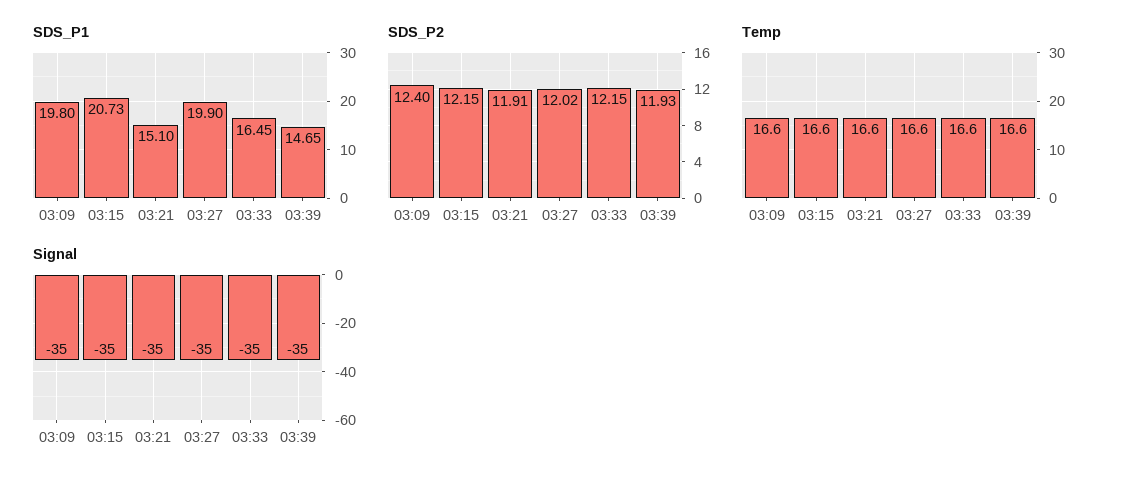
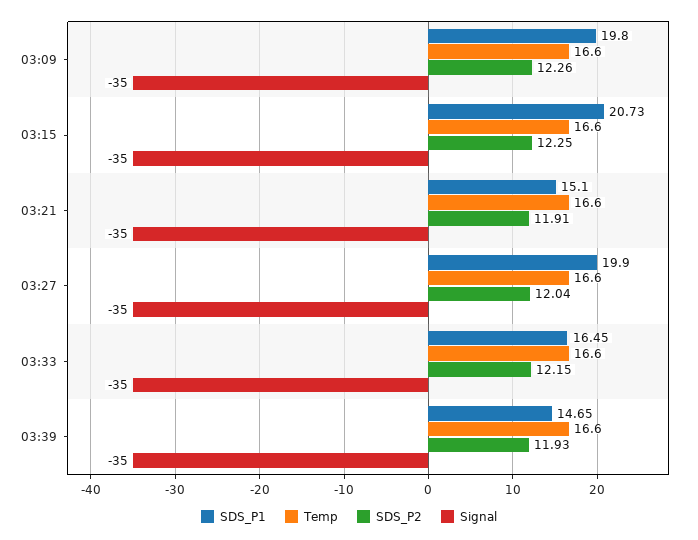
SDS_P2, 03:09: 12.4 -> 12.26
SDS_P2, 03:15: 12.15 -> 12.25
SDS_P2, 03:27: 12.02 -> 12.04

